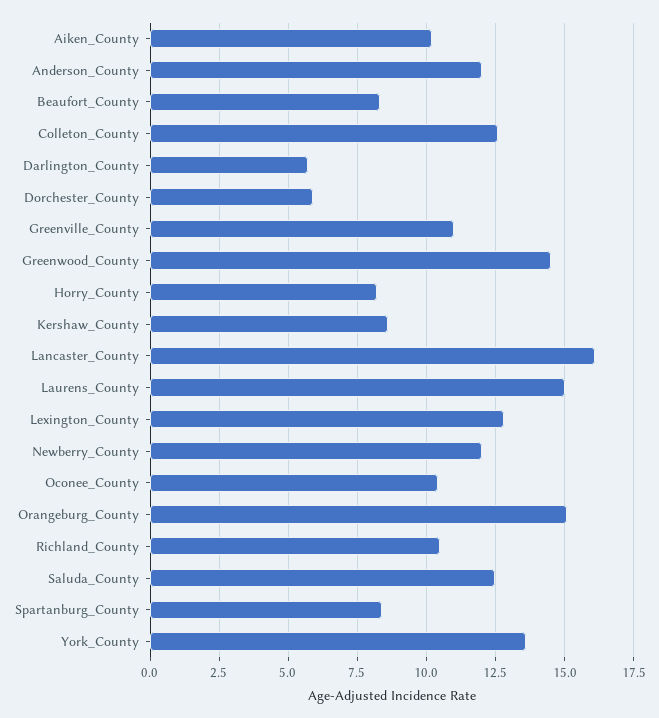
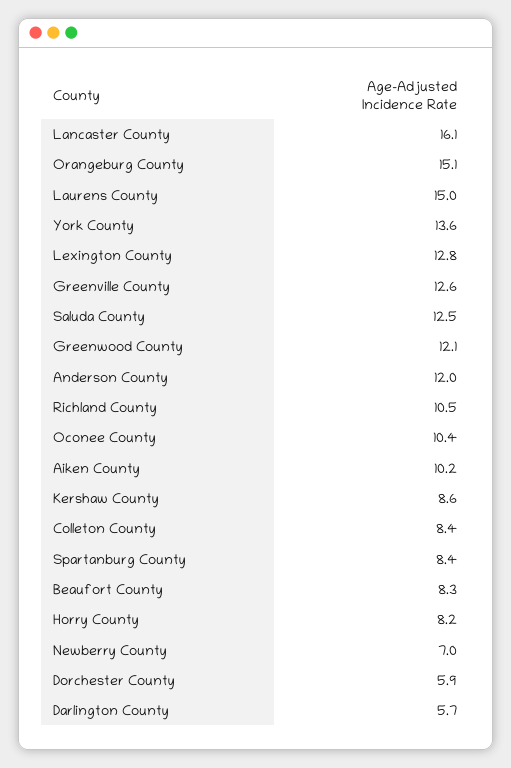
Colleton_County: 12.5 -> 8.4
Greenville_County: 11 -> 12.6
Greenwood_County: 14.5 -> 12.1
Newberry_County: 12 -> 7

